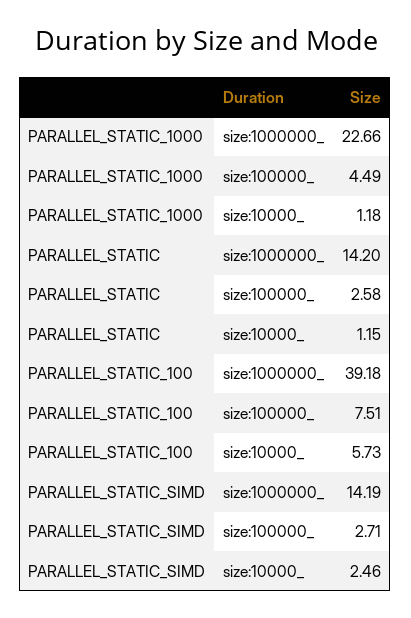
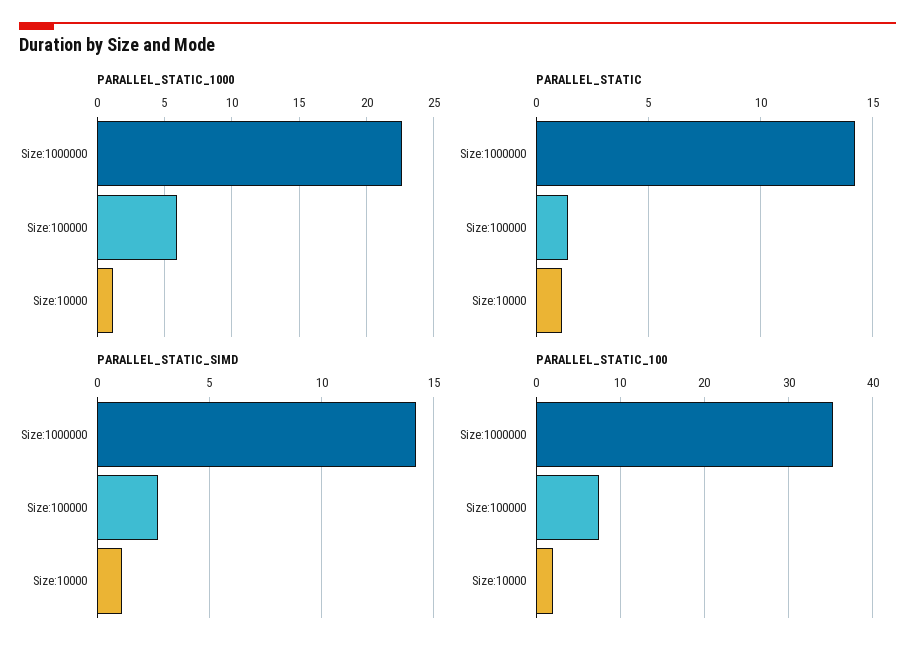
PARALLEL_STATIC_1000, size:100000_: 4.49 -> 6
PARALLEL_STATIC, size:100000_: 2.58 -> 1.5
PARALLEL_STATIC_100, size:1000000_: 39.18 -> 35
PARALLEL_STATIC_100, size:10000_: 5.73 -> 2
PARALLEL_STATIC_SIMD, size:10000_: 2.46 -> 1

